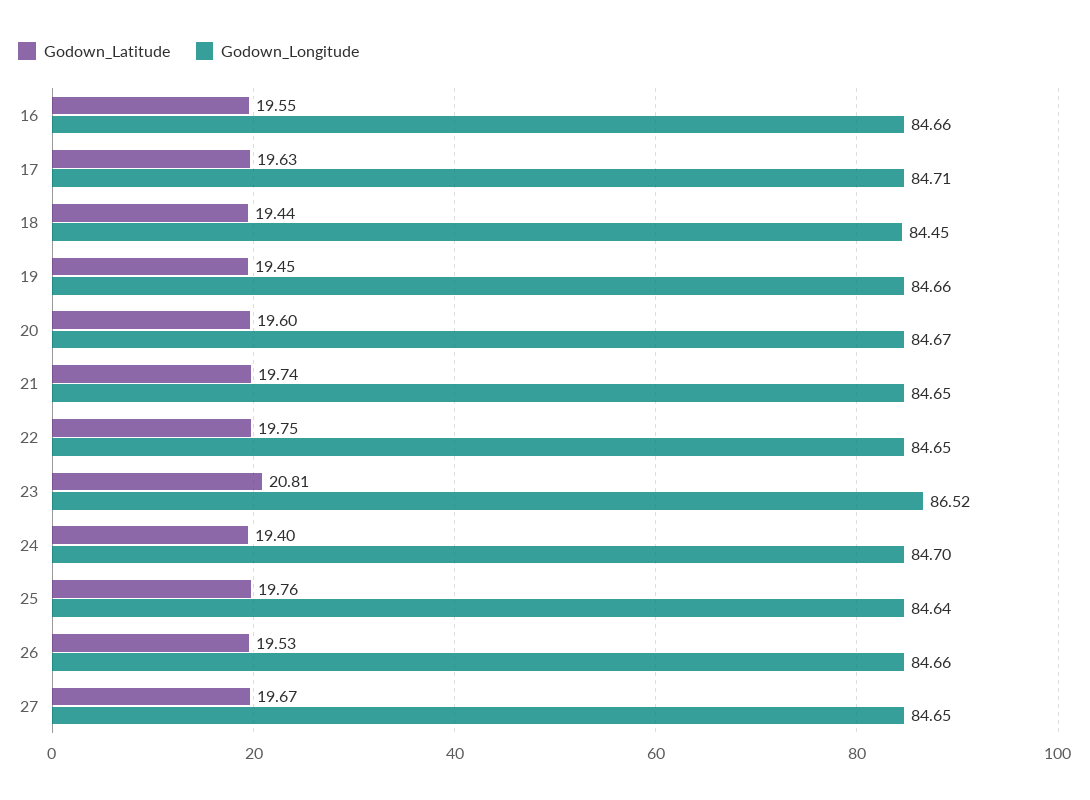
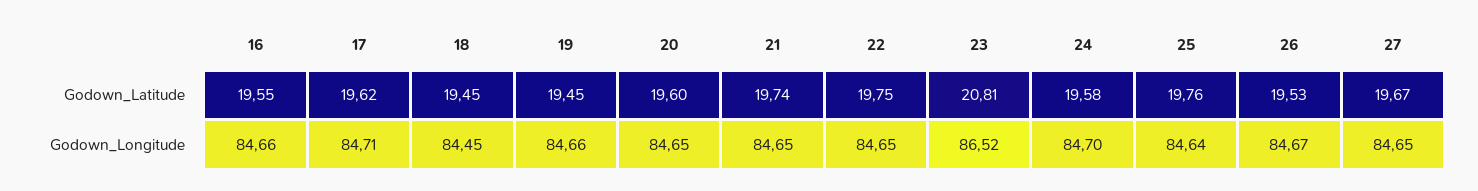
Godown_Latitude, 17: 19.63 -> 19.62
Godown_Latitude, 18: 19.44 -> 19.45
Godown_Longitude, 20: 84.67 -> 84.65
Godown_Latitude, 24: 19.4 -> 19.58
Godown_Longitude, 26: 84.66 -> 84.67

